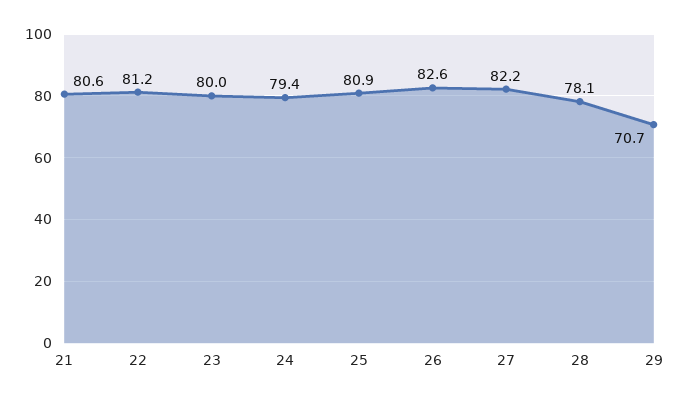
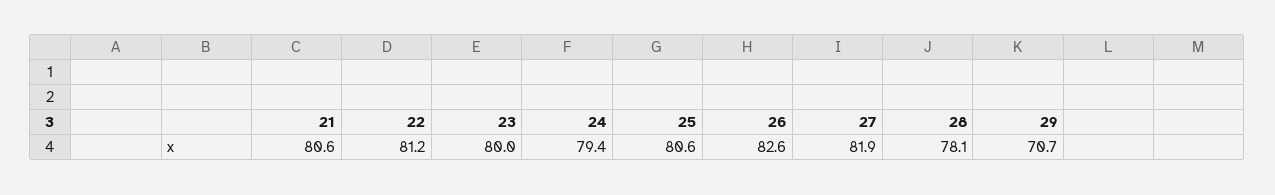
25: 80.9 -> 80.6
27: 82.2 -> 81.9

